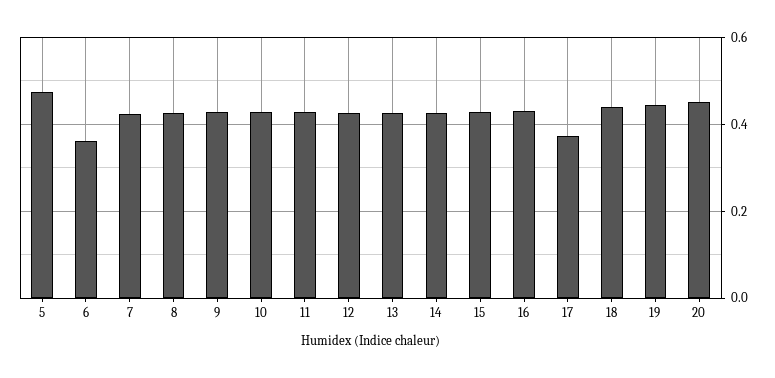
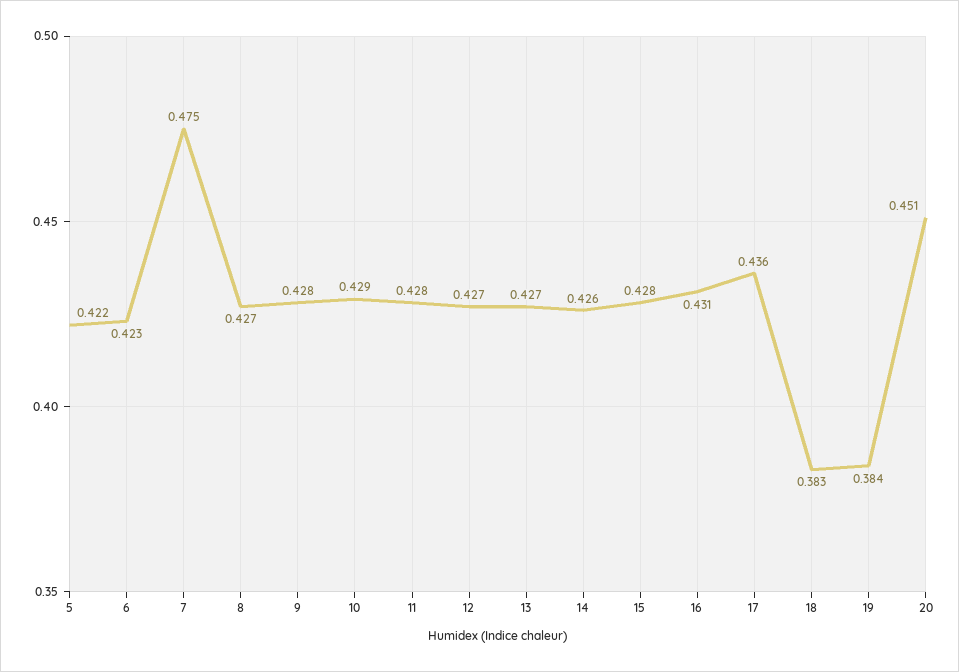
5: 0.48 -> 0.422
6: 0.36 -> 0.423
7: 0.42 -> 0.475
17: 0.38 -> 0.436
18: 0.44 -> 0.383
19: 0.44 -> 0.384

